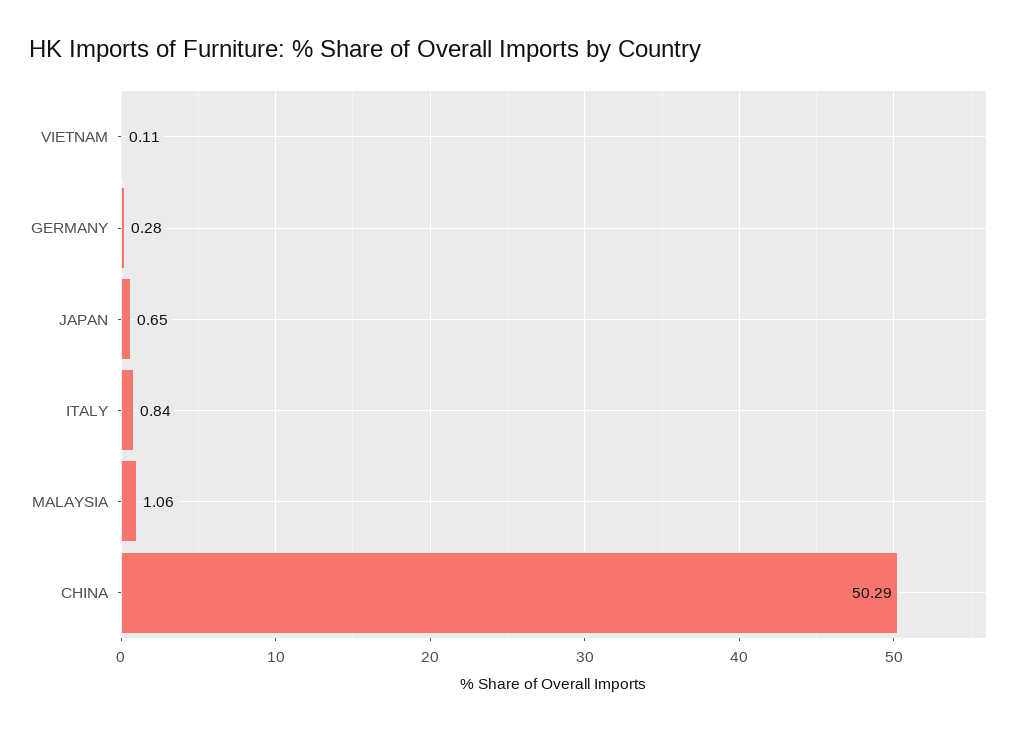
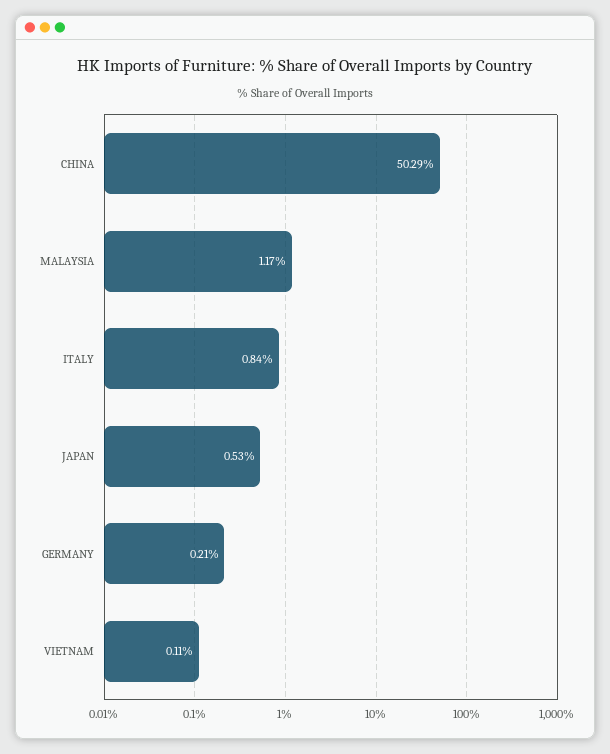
GERMANY: 0.28 -> 0.21
JAPAN: 0.65 -> 0.53
MALAYSIA: 1.06 -> 1.17

